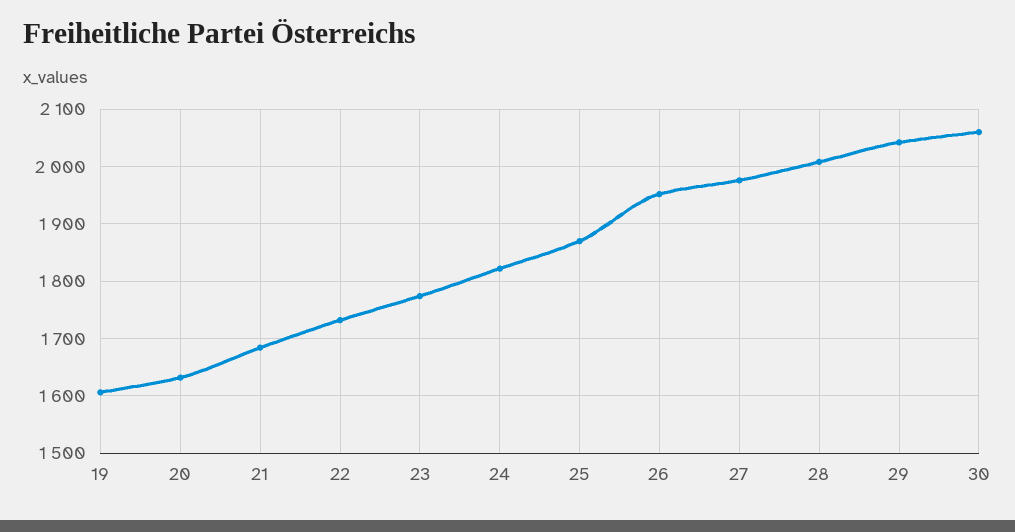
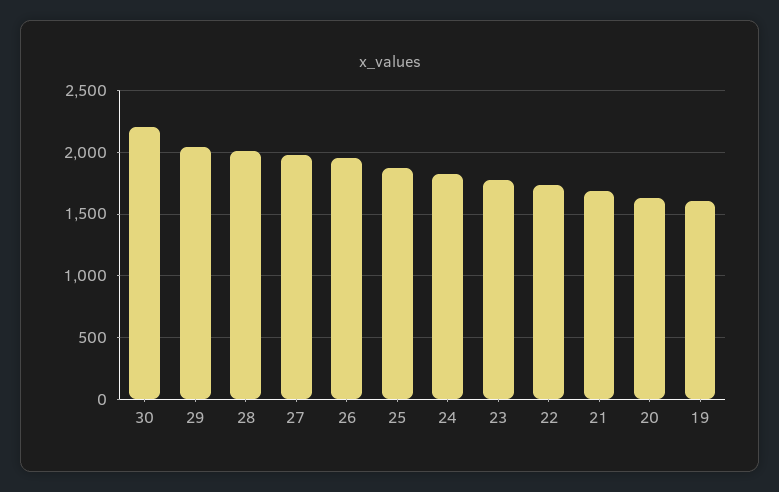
30: 2060 -> 2200

